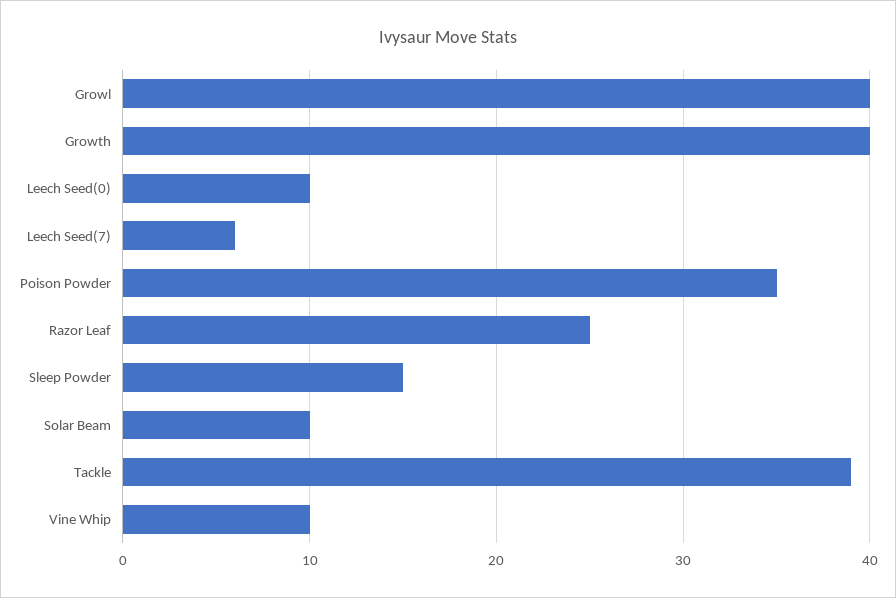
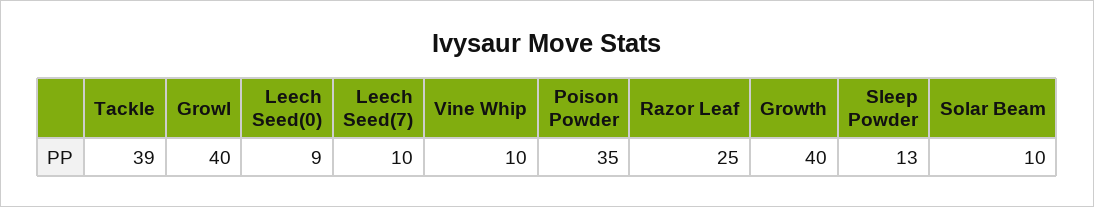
Leech Seed(0): 10 -> 9
Leech Seed(7): 6 -> 10
Sleep Powder: 15 -> 13

